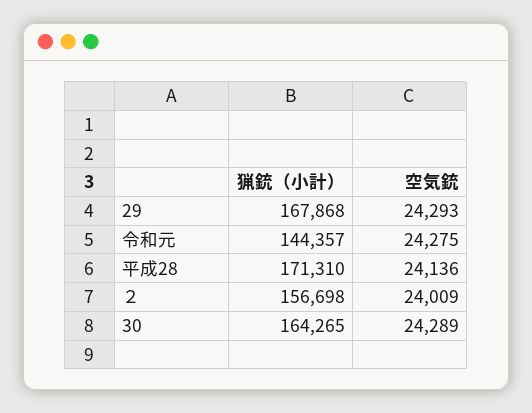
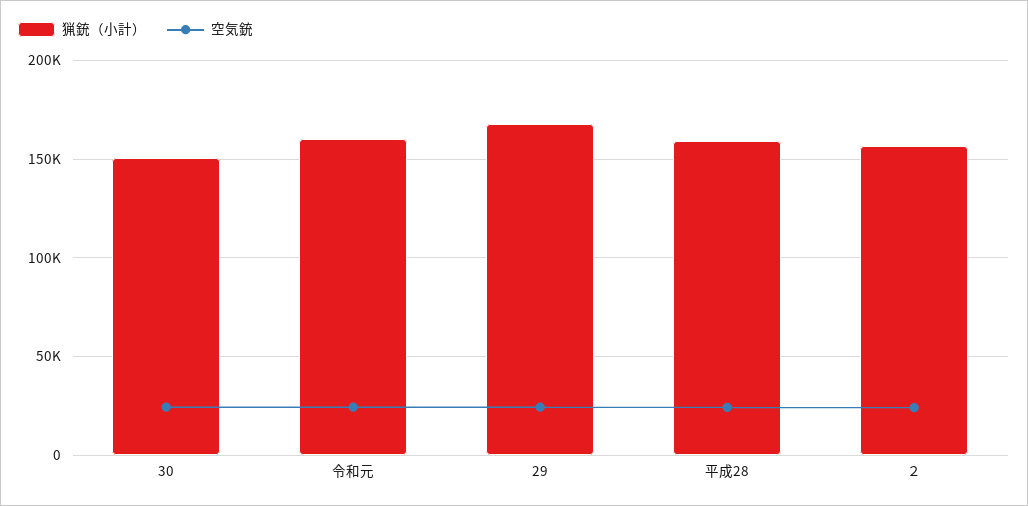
猟銃（小計）, 令和元: 144357 -> 160000
猟銃（小計）, 平成28: 171310 -> 160000
猟銃（小計）, 30: 164265 -> 150000

